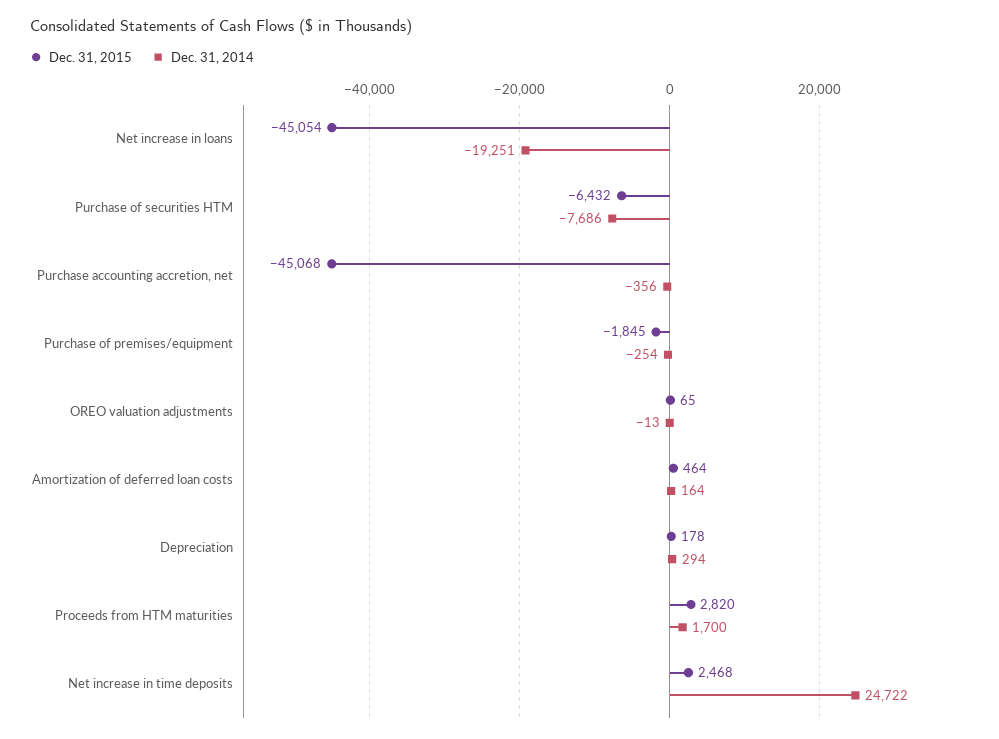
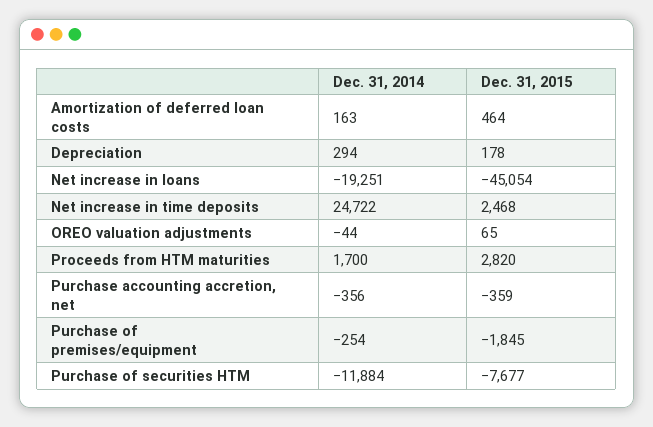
Dec. 31, 2015, Purchase of securities HTM: -6432 -> -7677
Dec. 31, 2014, Purchase of securities HTM: -7686 -> -11884
Dec. 31, 2015, Purchase accounting accretion, net: -45068 -> -359
Dec. 31, 2014, OREO valuation adjustments: -13 -> -44
Dec. 31, 2014, Amortization of deferred loan costs: 164 -> 163

